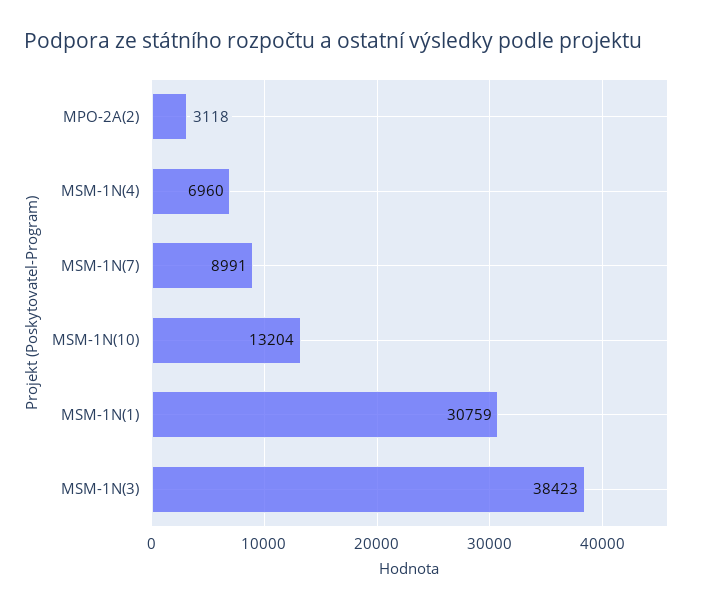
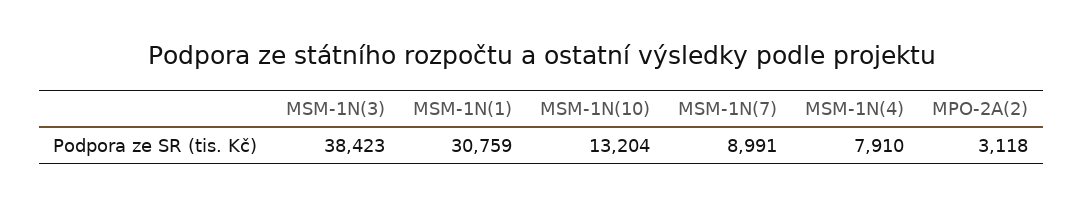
MSM-1N(4): 6960 -> 7910

